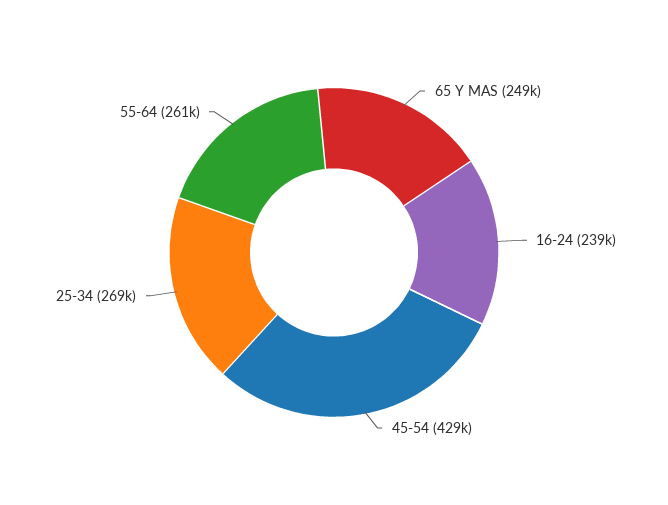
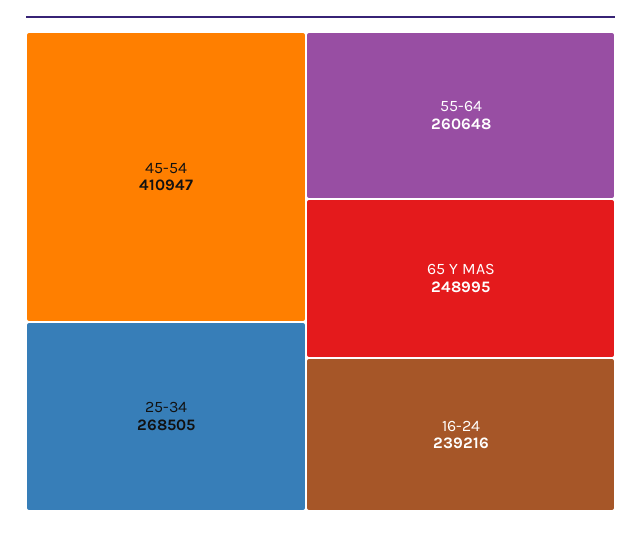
45-54: 429000 -> 410947

